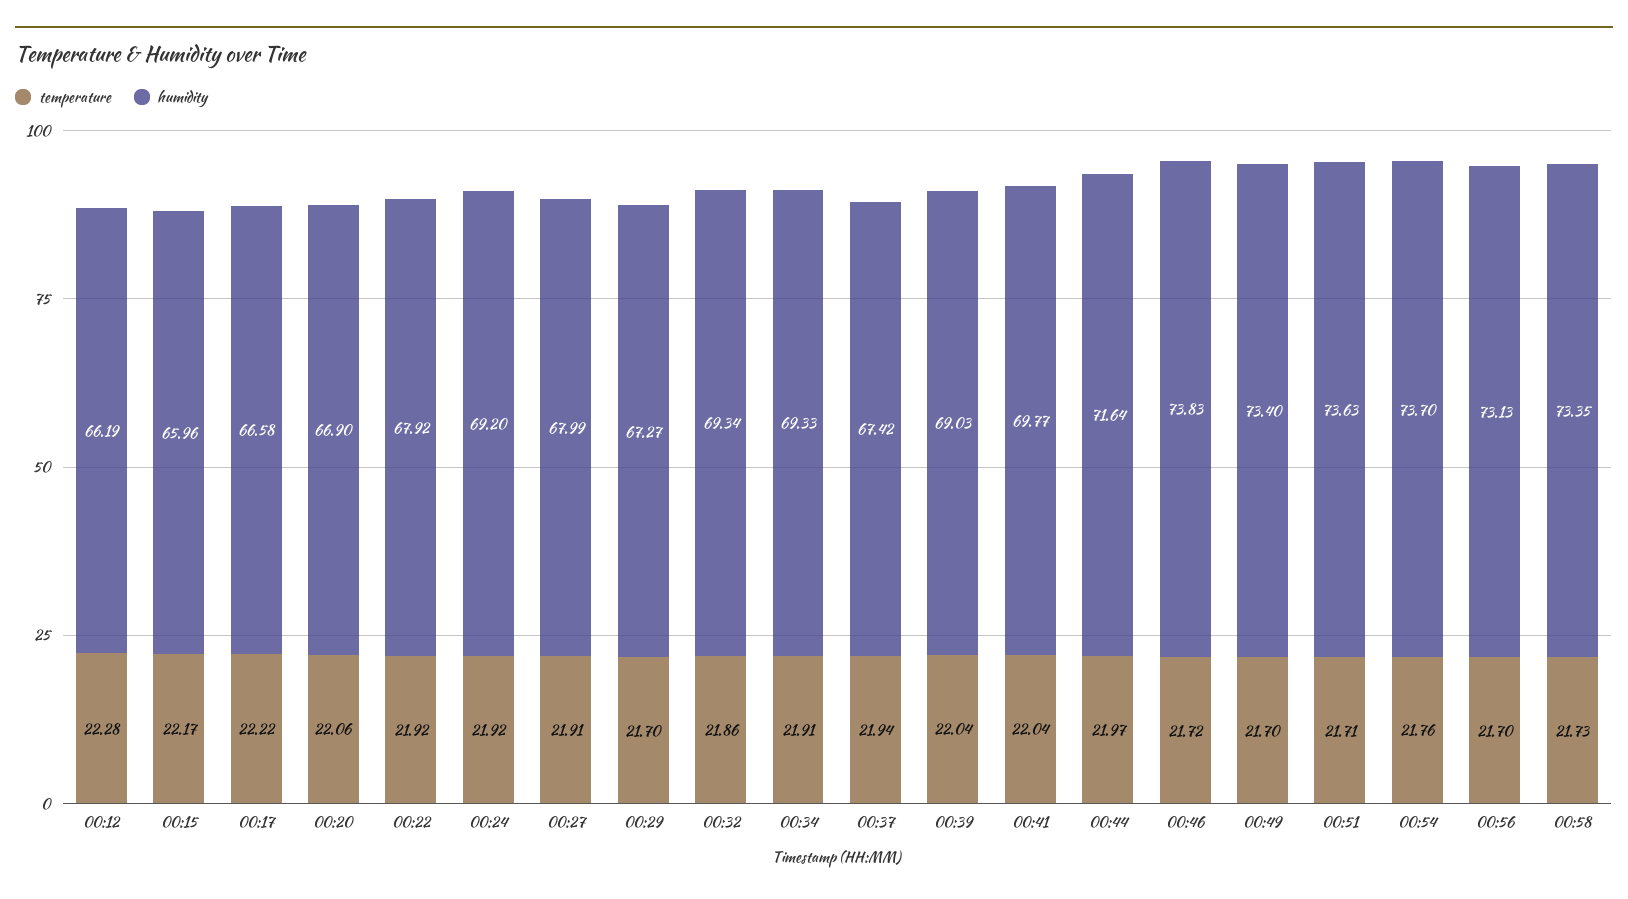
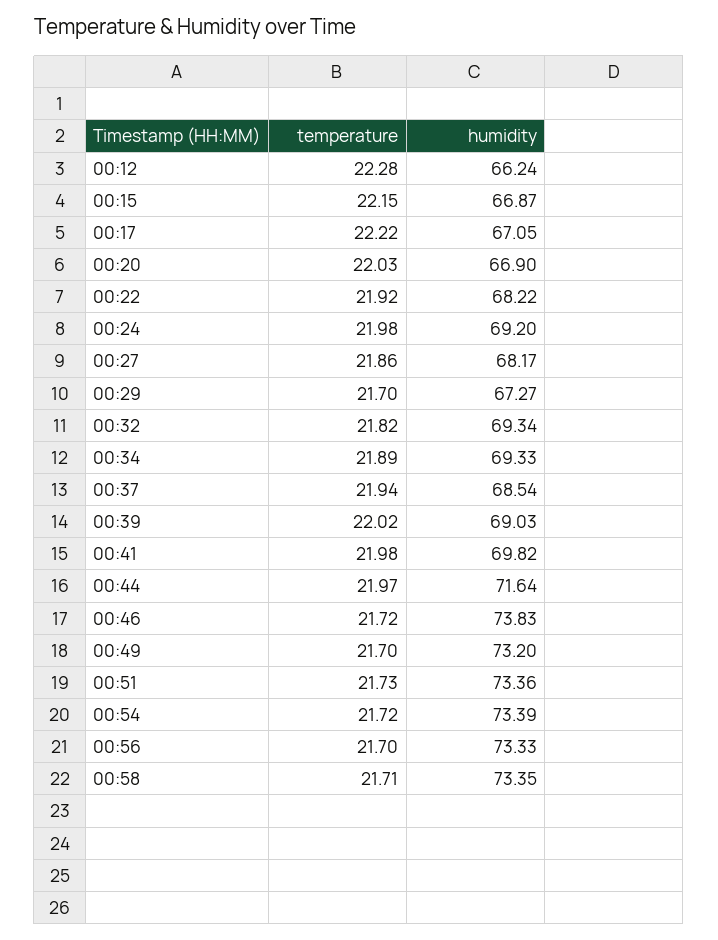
humidity, 00:12: 66.19 -> 66.24
temperature, 00:15: 22.17 -> 22.15
humidity, 00:15: 65.96 -> 66.87
humidity, 00:17: 66.58 -> 67.05
temperature, 00:20: 22.06 -> 22.03
humidity, 00:22: 67.92 -> 68.22
temperature, 00:24: 21.92 -> 21.98
temperature, 00:27: 21.91 -> 21.86
humidity, 00:27: 67.99 -> 68.17
temperature, 00:32: 21.86 -> 21.82
temperature, 00:34: 21.91 -> 21.89
humidity, 00:37: 67.42 -> 68.54
temperature, 00:39: 22.04 -> 22.02
temperature, 00:41: 22.04 -> 21.98
humidity, 00:41: 69.77 -> 69.82
humidity, 00:49: 73.4 -> 73.2
temperature, 00:51: 21.71 -> 21.73
humidity, 00:51: 73.63 -> 73.36
temperature, 00:54: 21.76 -> 21.72
humidity, 00:54: 73.7 -> 73.39
humidity, 00:56: 73.13 -> 73.33
temperature, 00:58: 21.73 -> 21.71

